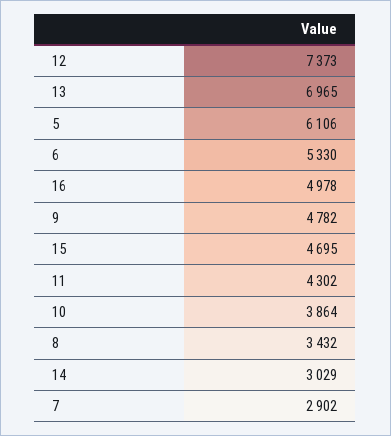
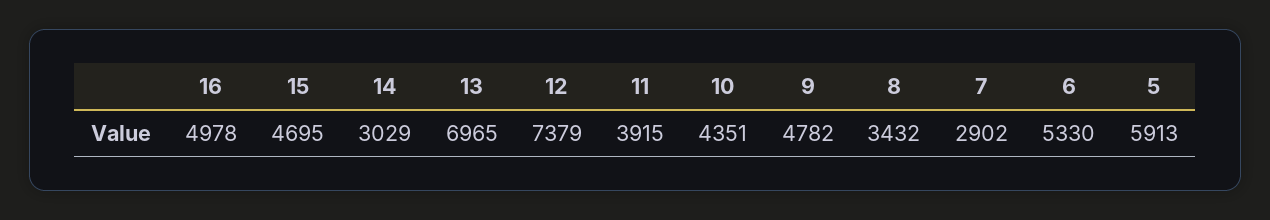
12: 7373 -> 7379
5: 6106 -> 5913
11: 4302 -> 3915
10: 3864 -> 4351

